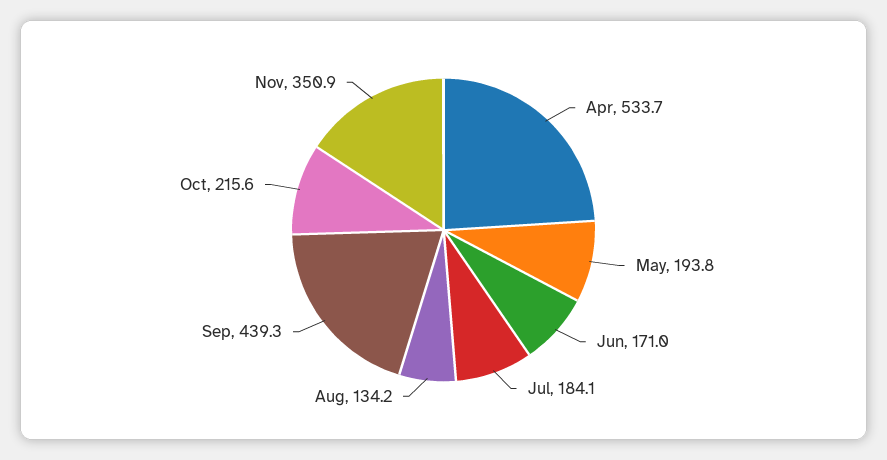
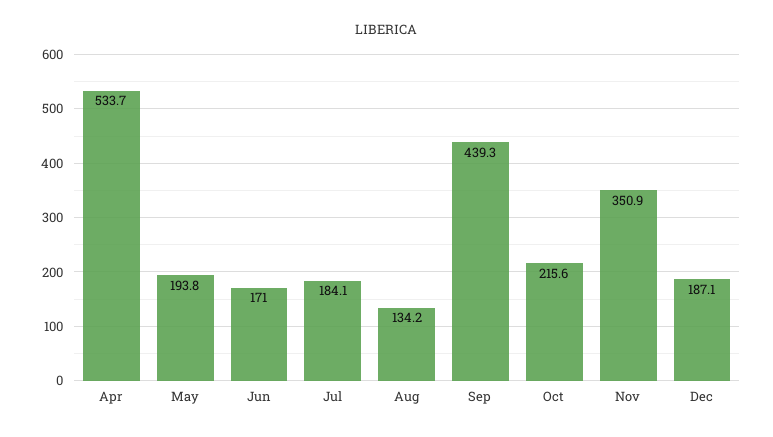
Dec: none -> 187.1

